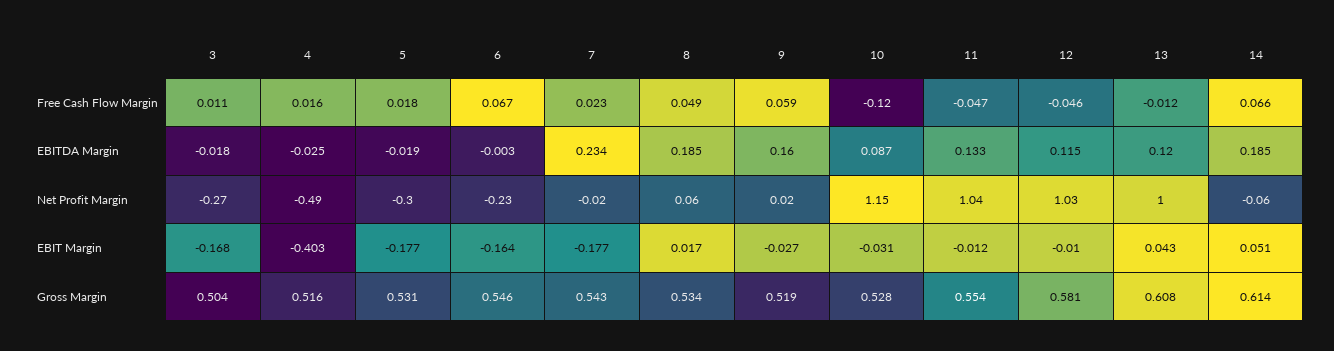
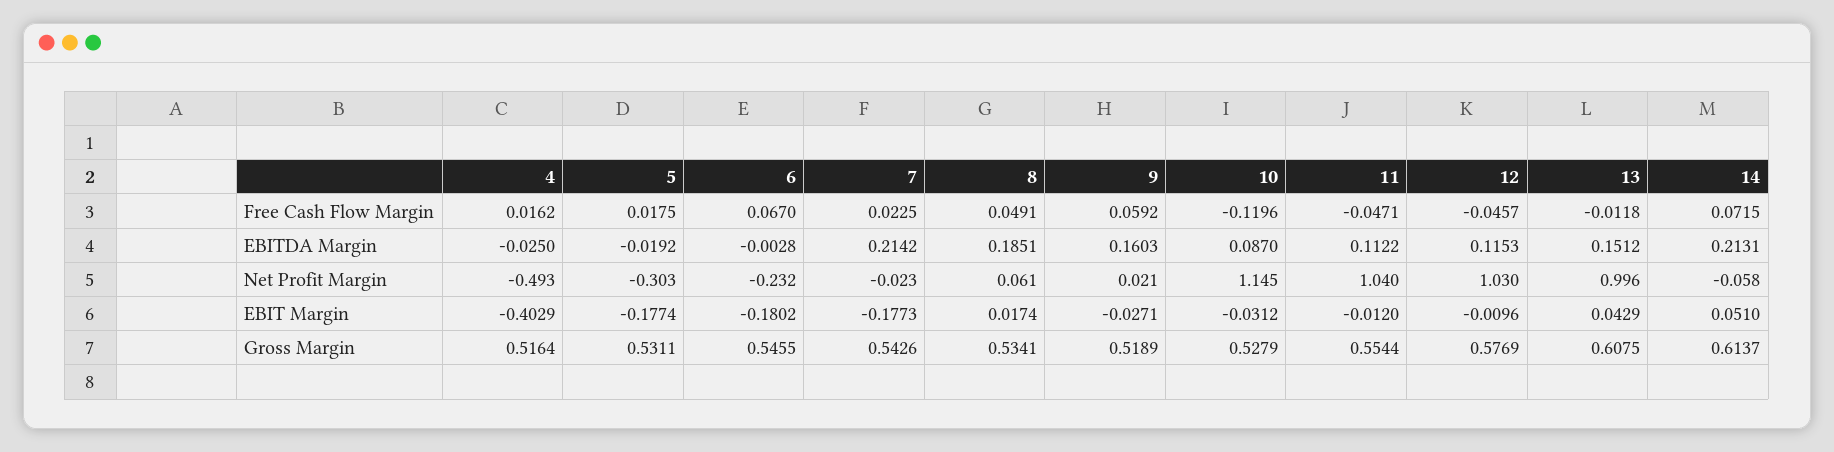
3, Free Cash Flow Margin: 0.011 -> none
14, Free Cash Flow Margin: 0.066 -> 0.0715
3, EBITDA Margin: -0.018 -> none
7, EBITDA Margin: 0.234 -> 0.2142
11, EBITDA Margin: 0.133 -> 0.1122
13, EBITDA Margin: 0.12 -> 0.1512
14, EBITDA Margin: 0.185 -> 0.2131
3, Net Profit Margin: -0.27 -> none
3, EBIT Margin: -0.168 -> none
6, EBIT Margin: -0.164 -> -0.1802
3, Gross Margin: 0.504 -> none
12, Gross Margin: 0.581 -> 0.5769

